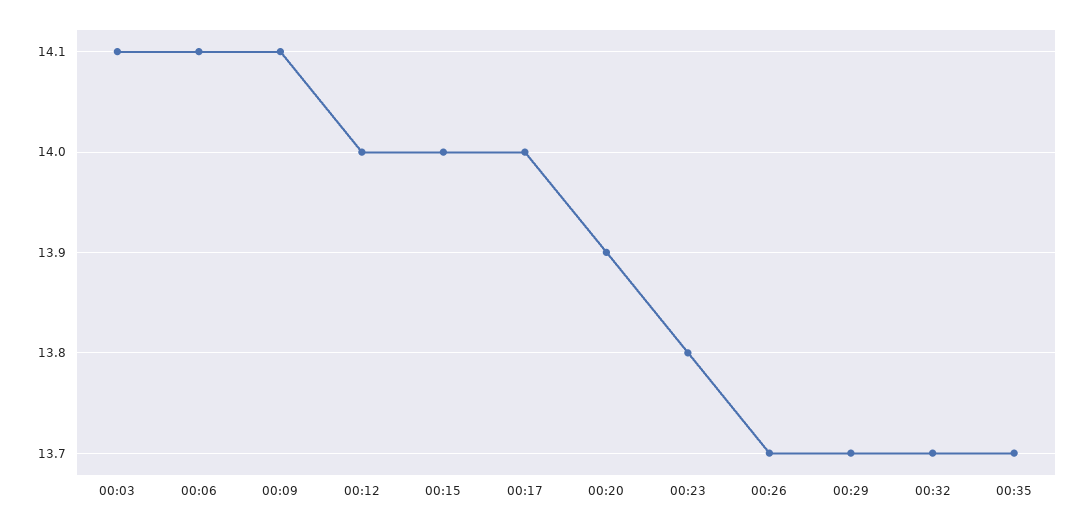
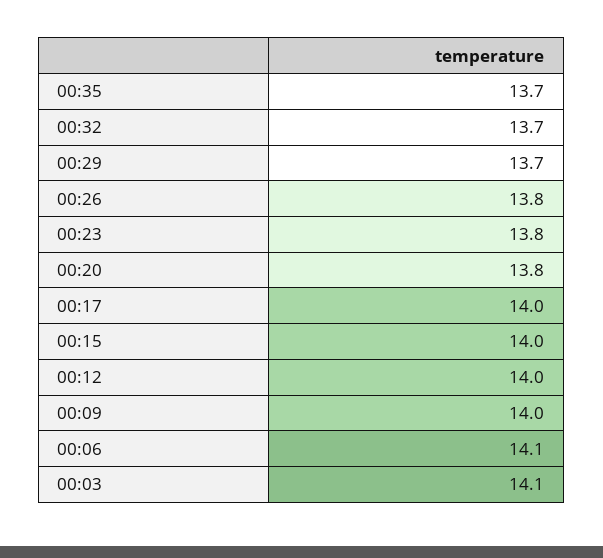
00:09: 14.1 -> 14
00:20: 13.9 -> 13.8
00:26: 13.7 -> 13.8

